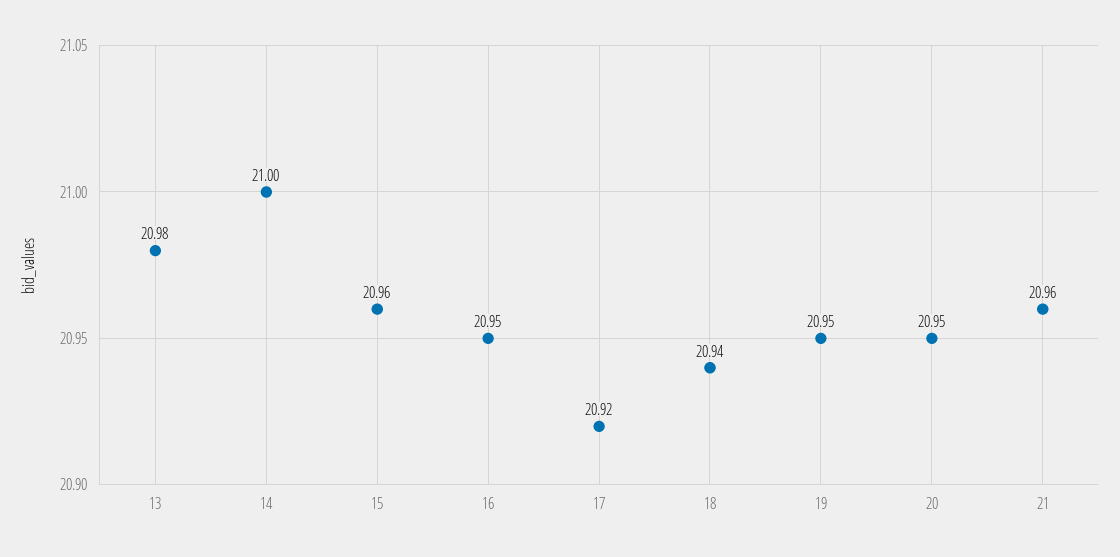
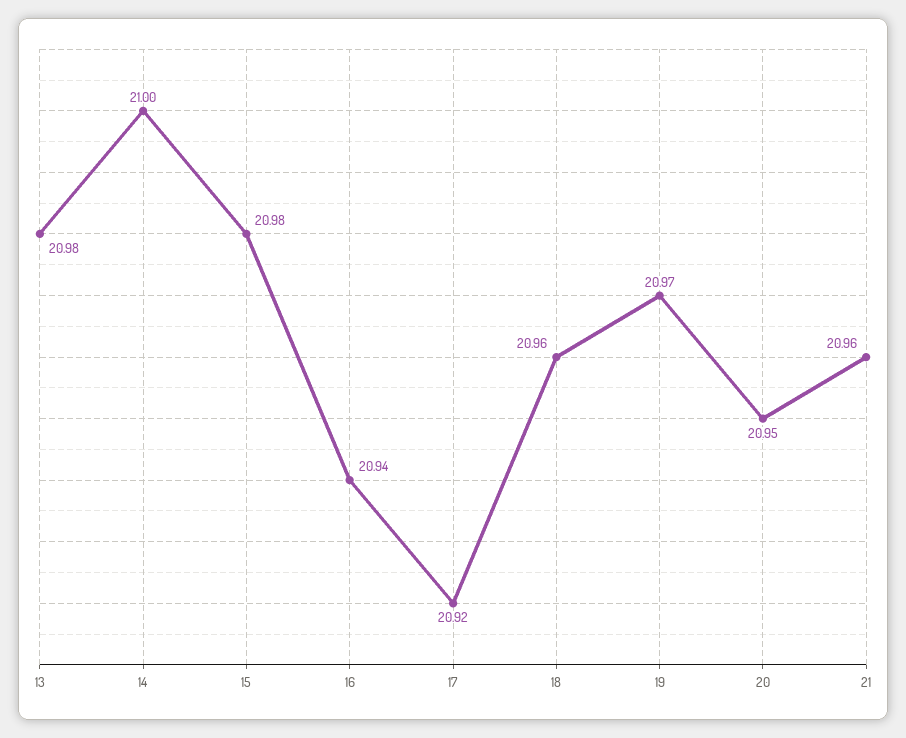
15: 20.96 -> 20.98
16: 20.95 -> 20.94
18: 20.94 -> 20.96
19: 20.95 -> 20.97

